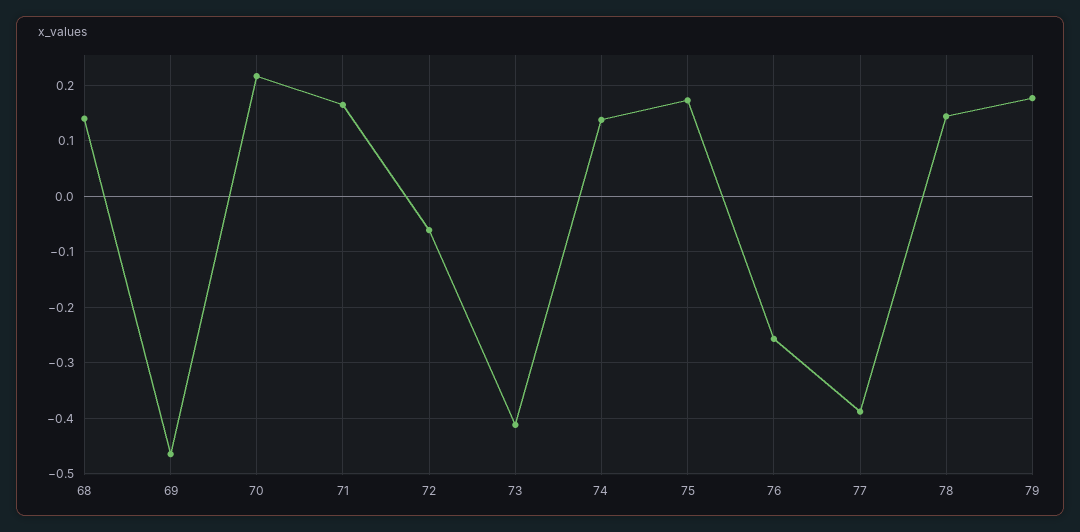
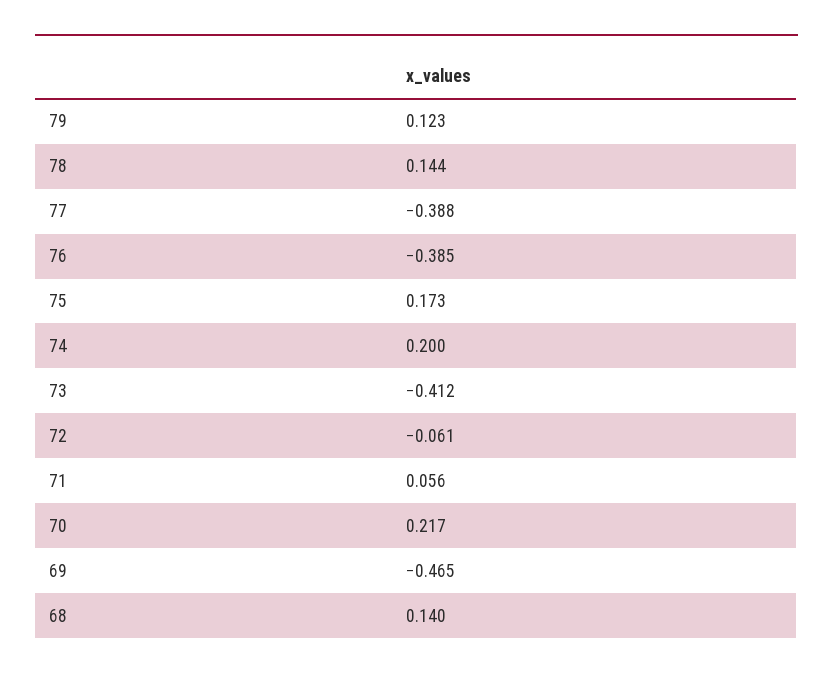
71: 0.16 -> 0.056
74: 0.14 -> 0.2
76: -0.26 -> -0.385
79: 0.18 -> 0.123

